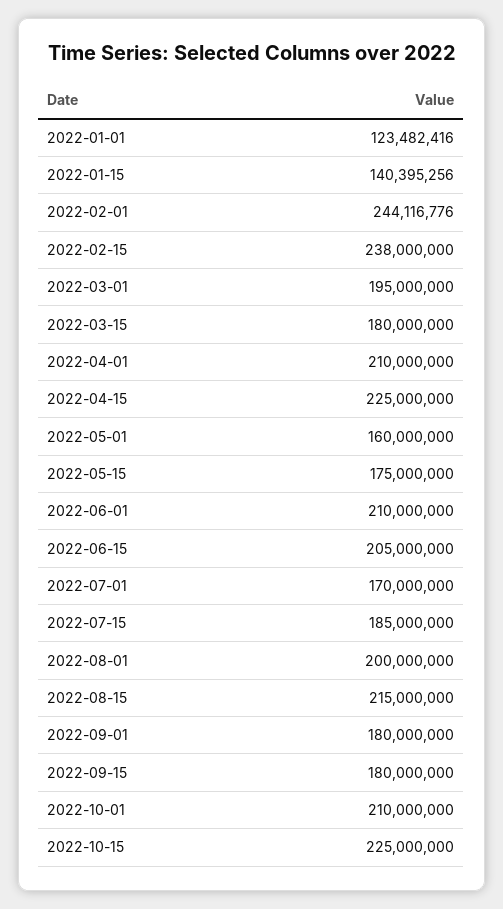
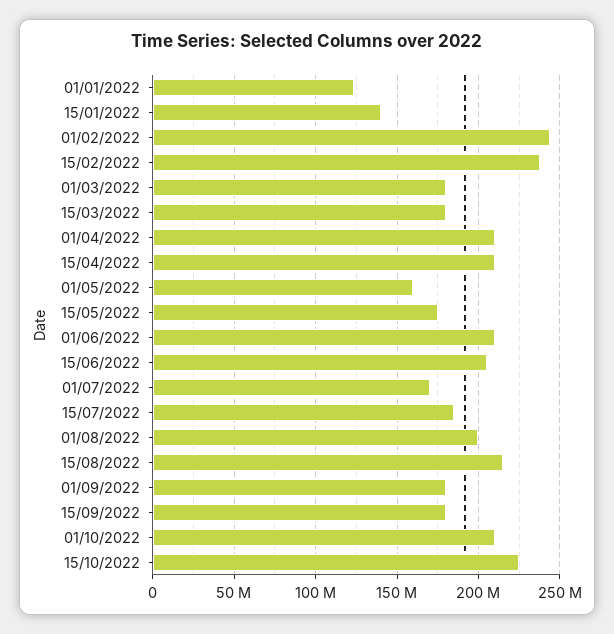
2022-03-01: 195000000 -> 180000000
2022-04-15: 225000000 -> 210000000

